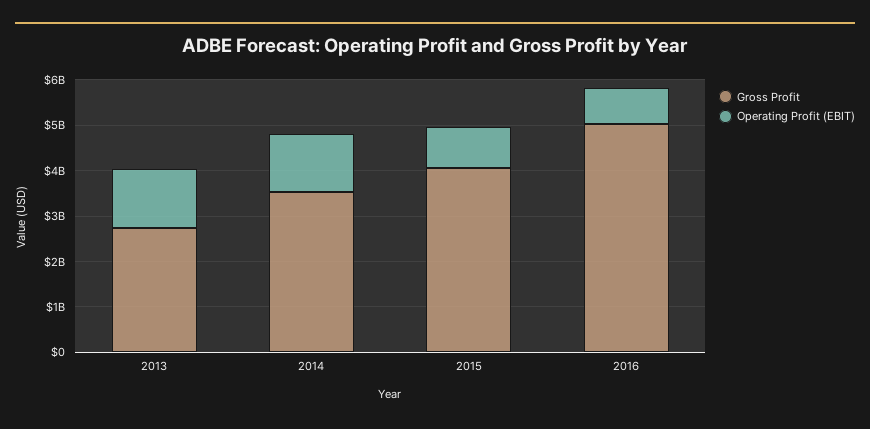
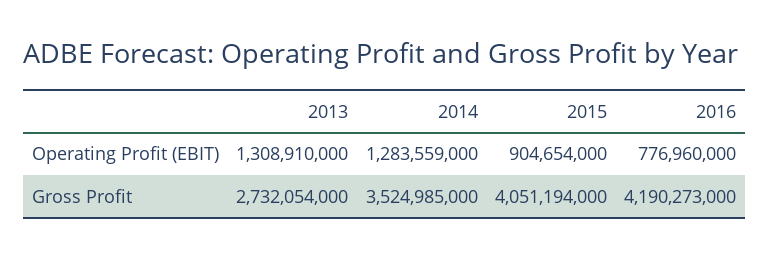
Gross Profit, 2016: 5000000000 -> 4190273000

